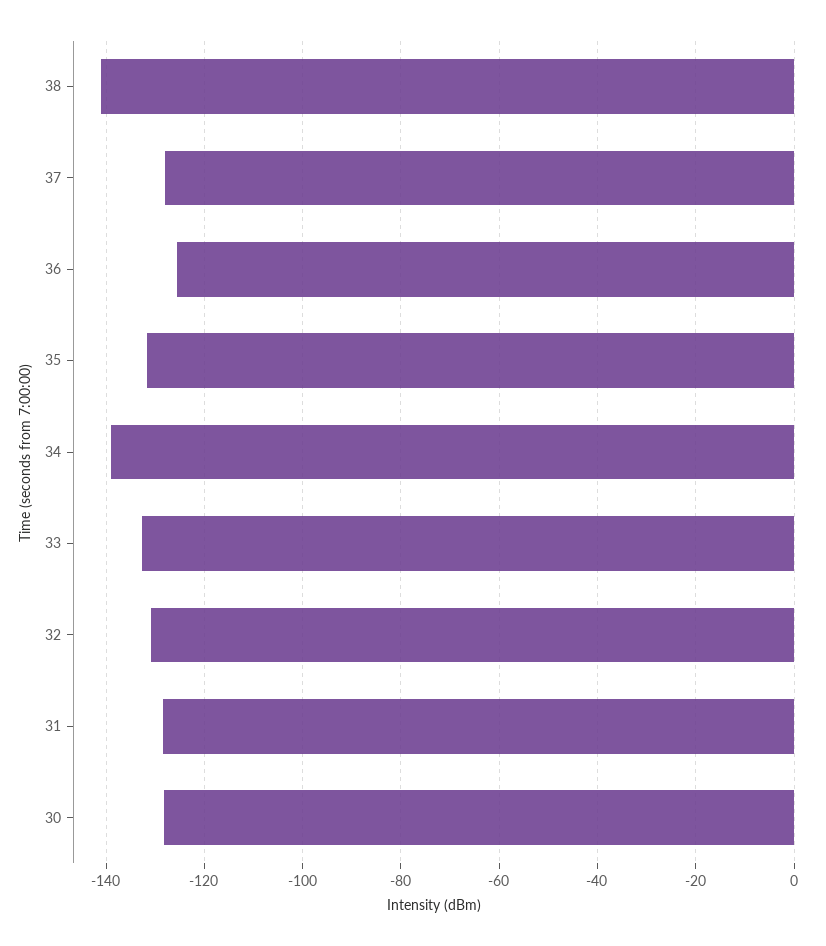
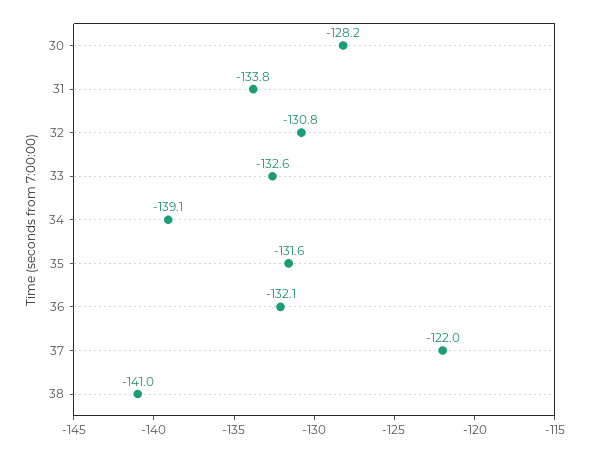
37: -128 -> -122
36: -126 -> -132.1
31: -128 -> -133.8

